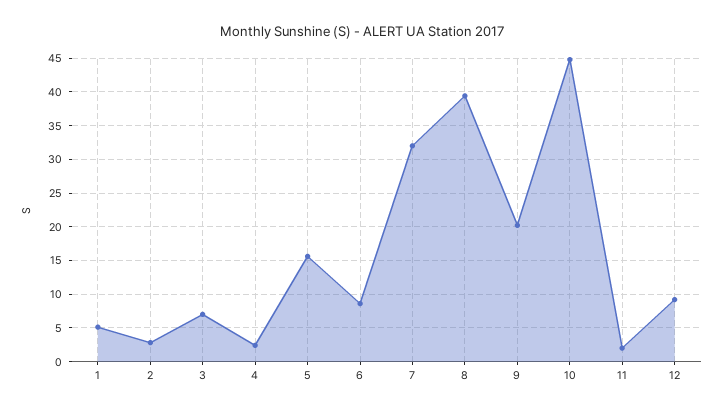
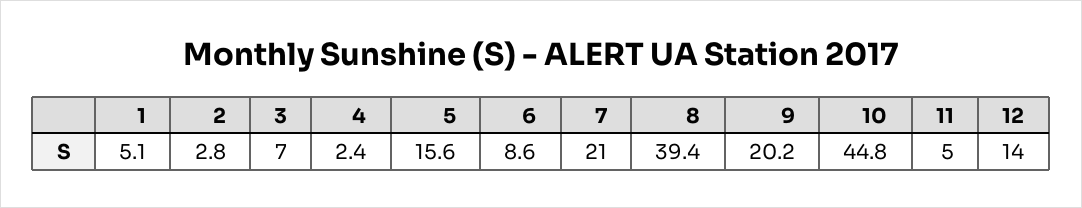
7: 32 -> 21
11: 2 -> 5
12: 9 -> 14

